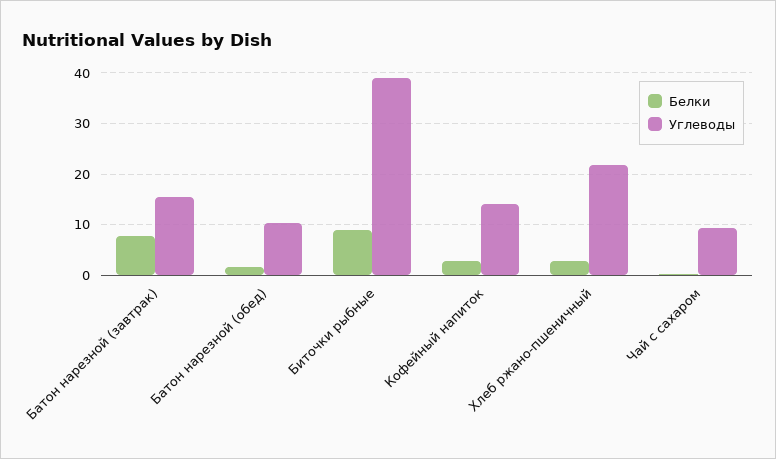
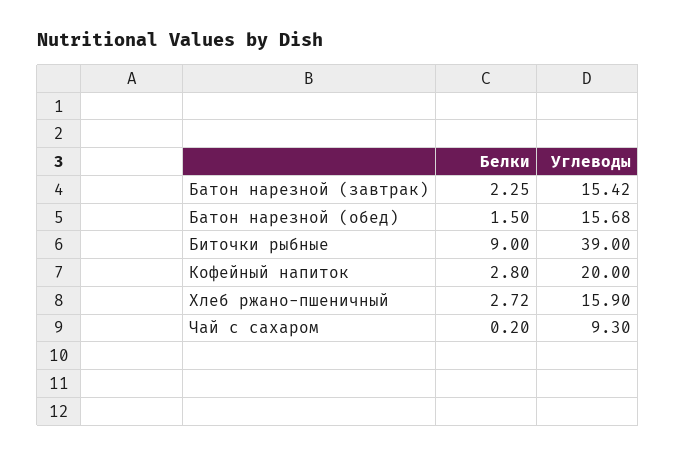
Белки, Батон нарезной (завтрак): 8 -> 2.25
Углеводы, Батон нарезной (обед): 10 -> 15.68
Углеводы, Кофейный напиток: 14 -> 20
Углеводы, Хлеб ржано-пшеничный: 22 -> 15.9

